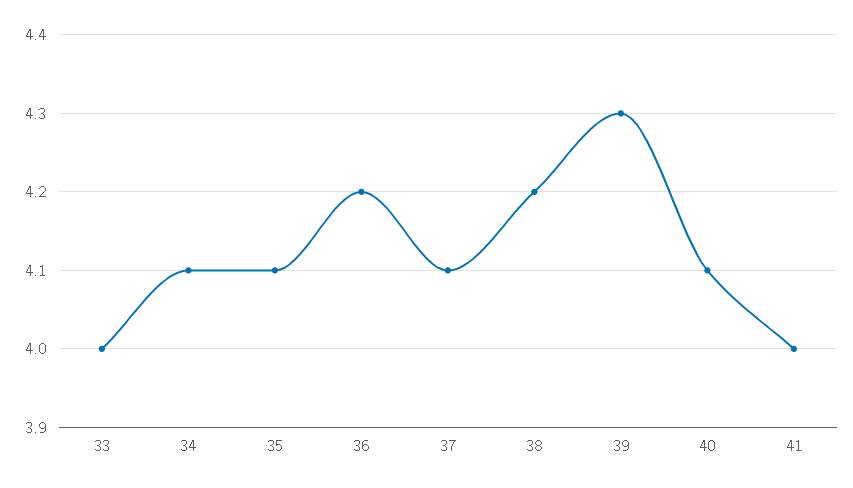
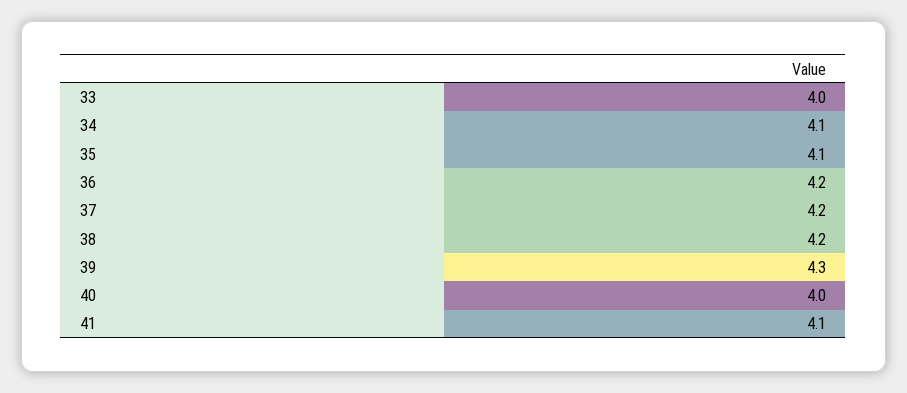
37: 4.1 -> 4.2
40: 4.1 -> 4
41: 4 -> 4.1

